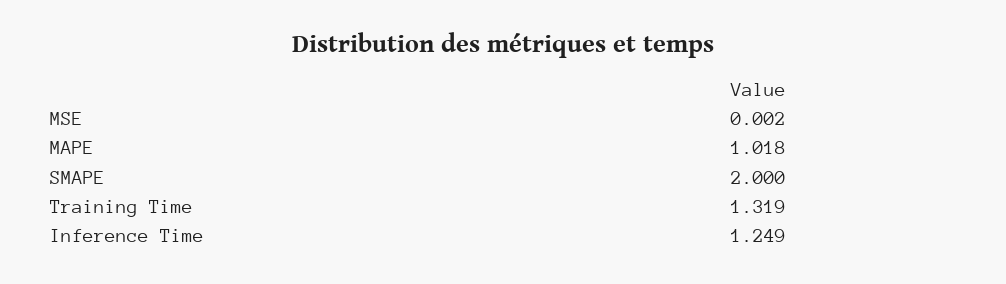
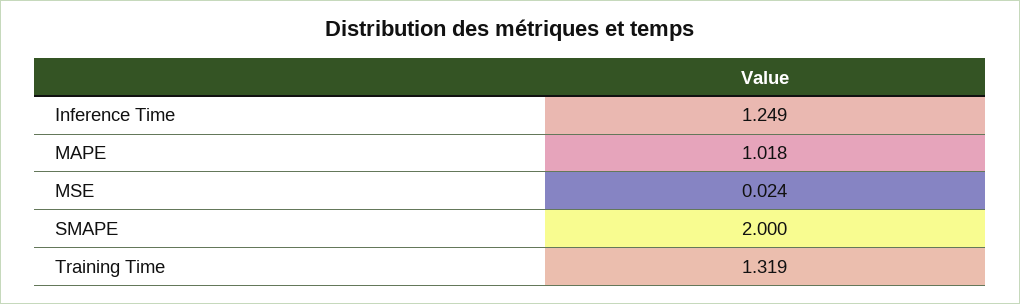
MSE: 0.002 -> 0.024

